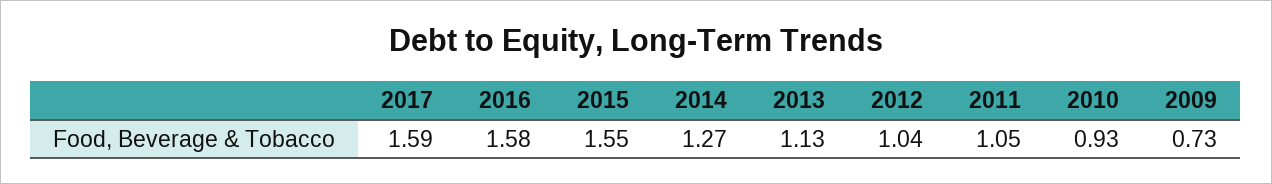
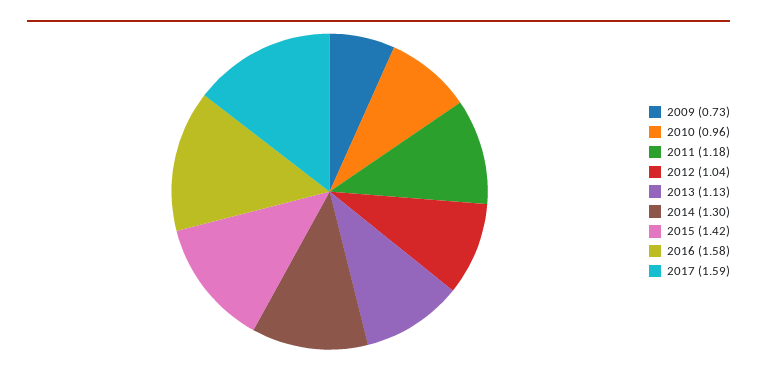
2015: 1.55 -> 1.42
2014: 1.27 -> 1.3
2011: 1.05 -> 1.18
2010: 0.93 -> 0.96

